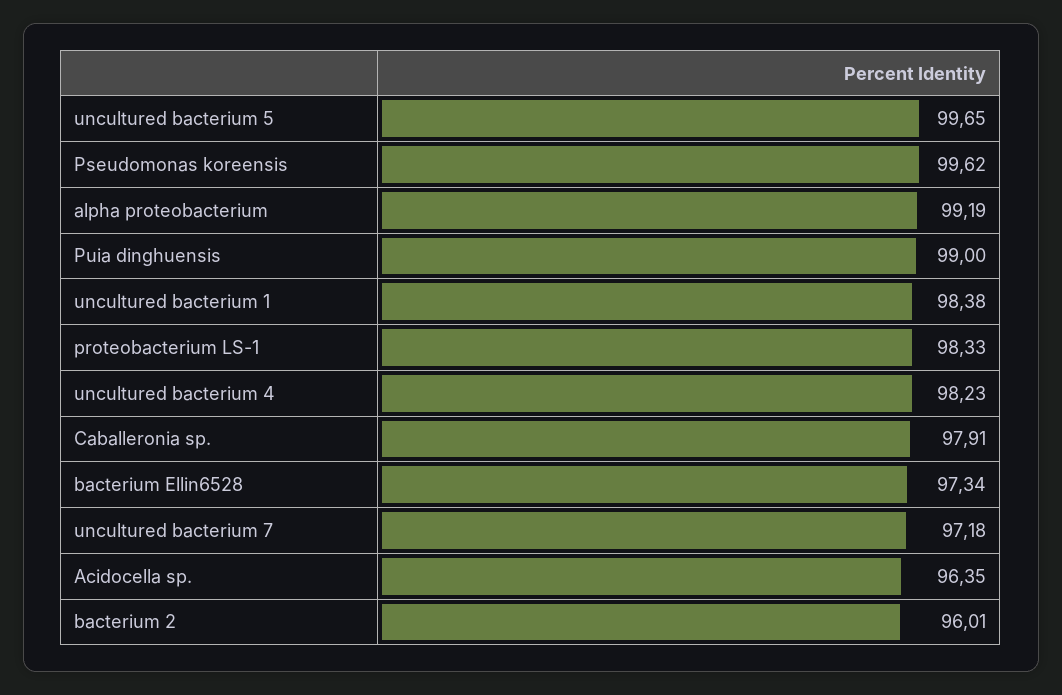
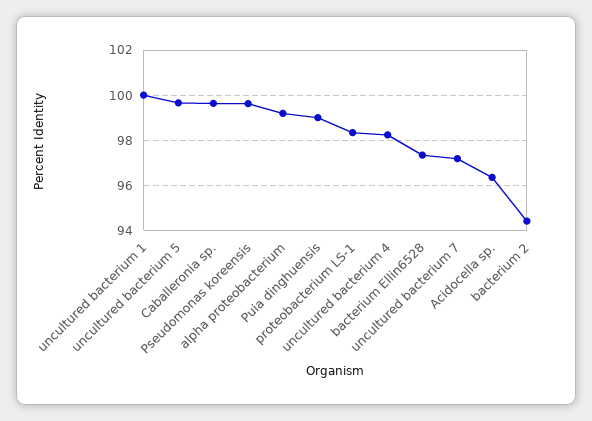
uncultured bacterium 1: 98.38 -> 100
Caballeronia sp.: 97.91 -> 99.5
bacterium 2: 96.01 -> 94.5

